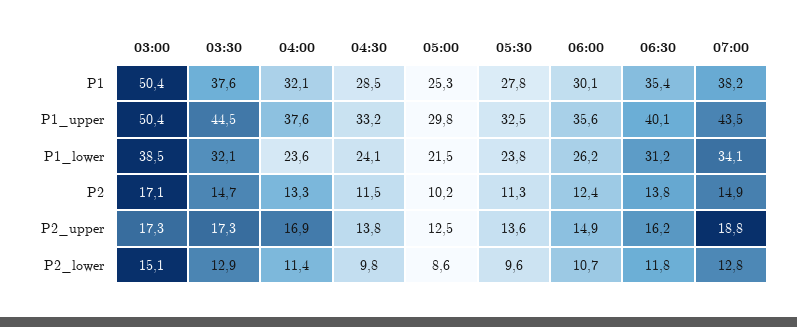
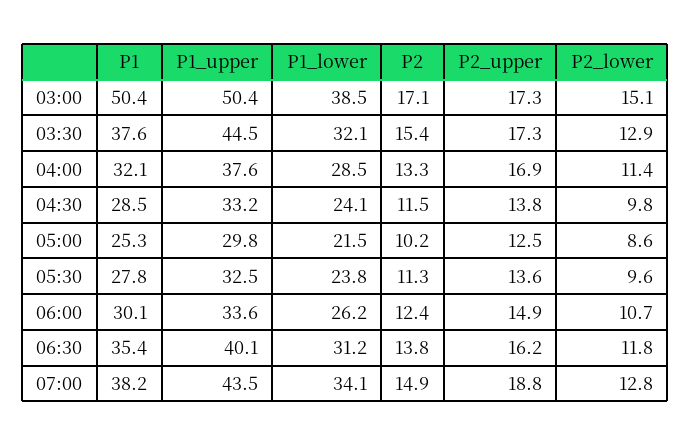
06:00, P1_upper: 35.6 -> 33.6
04:00, P1_lower: 23.6 -> 28.5
03:30, P2: 14.7 -> 15.4

